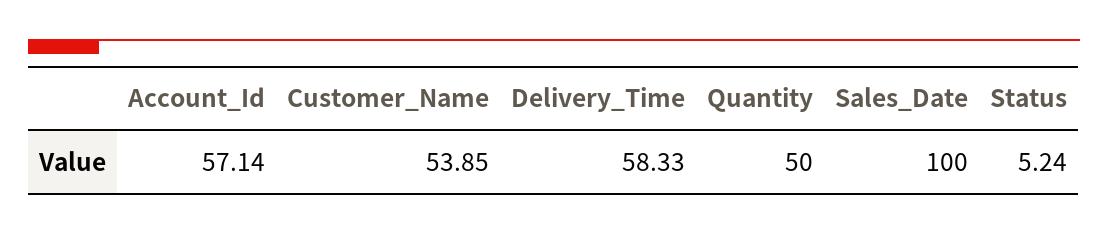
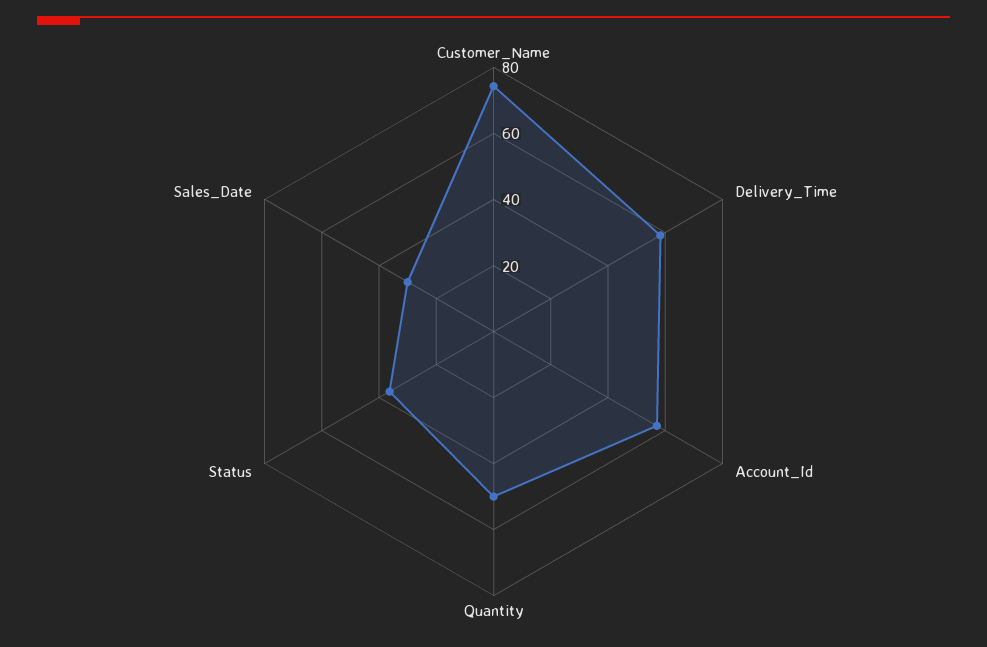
Customer_Name: 53.85 -> 75
Sales_Date: 100 -> 30
Status: 5.24 -> 35

